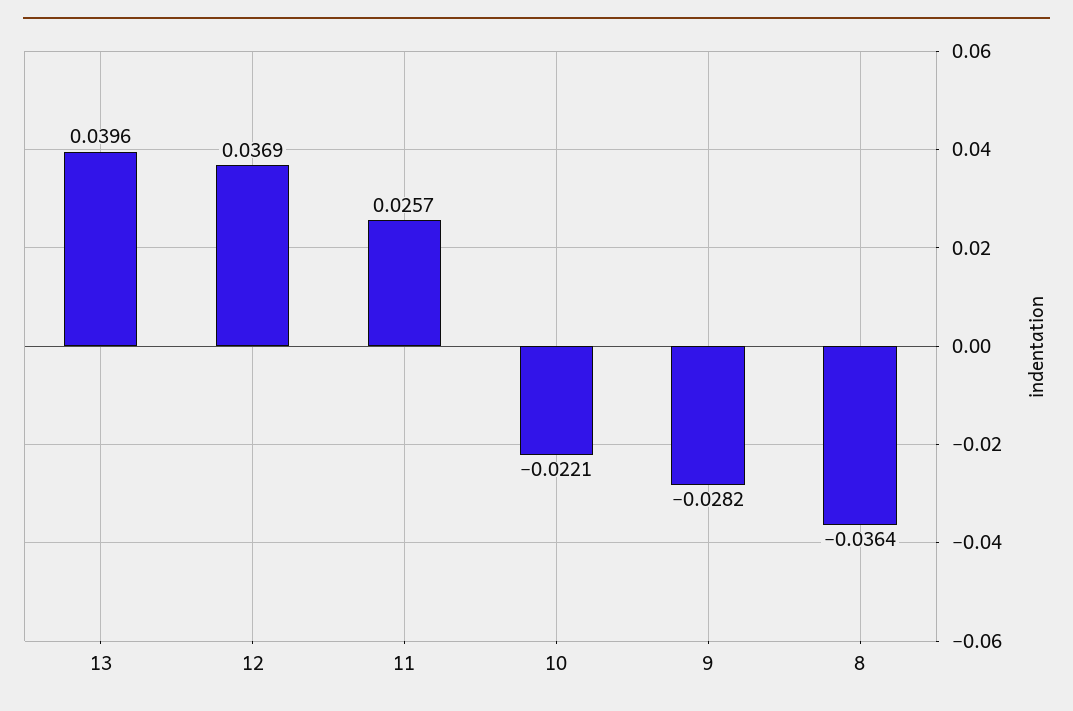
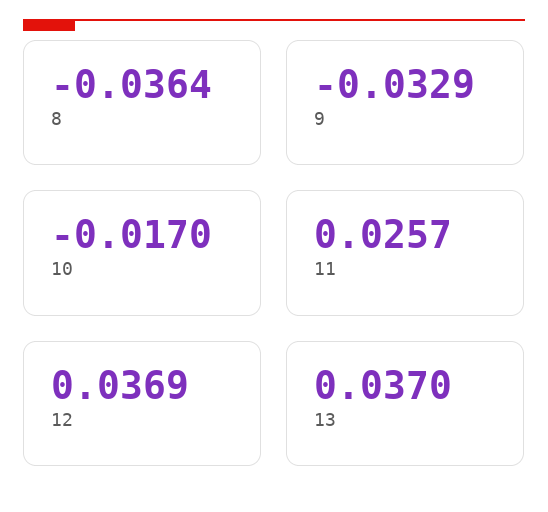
13: 0.0396 -> 0.037
10: -0.0221 -> -0.017
9: -0.0282 -> -0.0329

